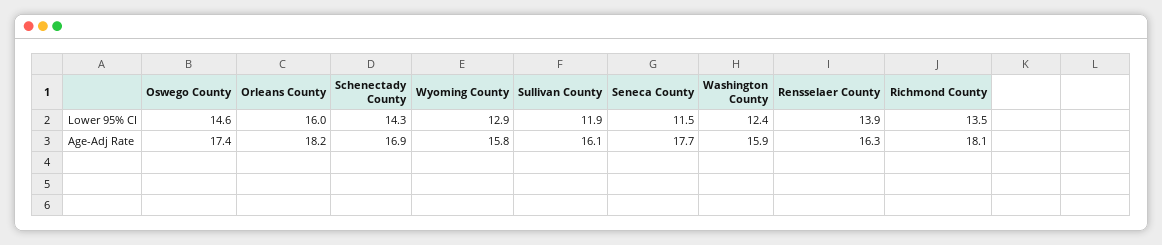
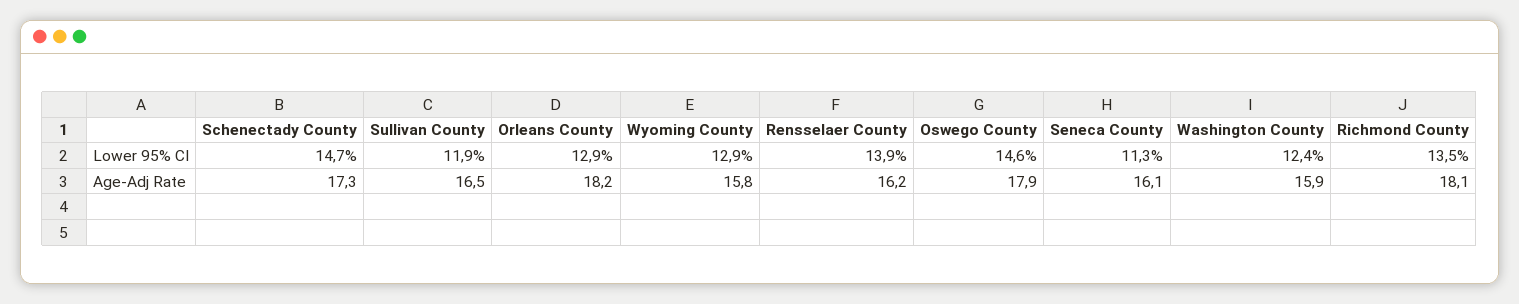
Orleans County, Lower 95% CI: 16 -> 12.9
Schenectady County, Lower 95% CI: 14.3 -> 14.7
Seneca County, Lower 95% CI: 11.5 -> 11.3
Oswego County, Age-Adj Rate: 17.4 -> 17.9
Schenectady County, Age-Adj Rate: 16.9 -> 17.3
Sullivan County, Age-Adj Rate: 16.1 -> 16.5
Seneca County, Age-Adj Rate: 17.7 -> 16.1
Rensselaer County, Age-Adj Rate: 16.3 -> 16.2

